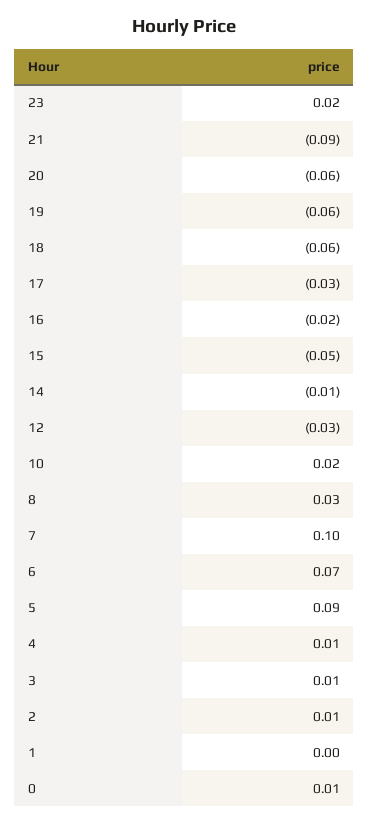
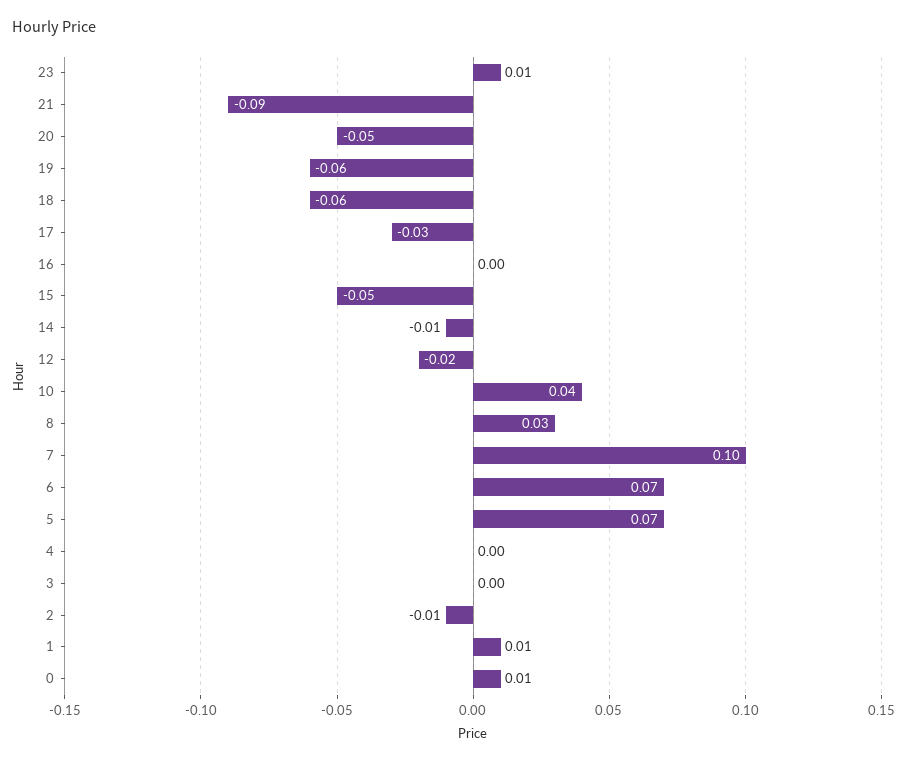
23: 0.02 -> 0.01
20: -0.06 -> -0.05
16: -0.02 -> 0
12: -0.03 -> -0.02
10: 0.02 -> 0.04
5: 0.09 -> 0.07
4: 0.01 -> 0
3: 0.01 -> 0
2: 0.01 -> -0.01
1: 0 -> 0.01

